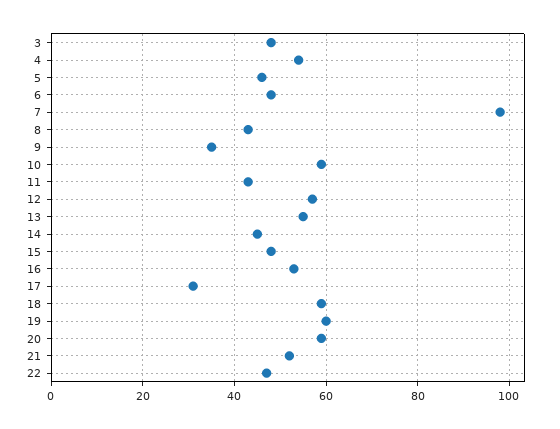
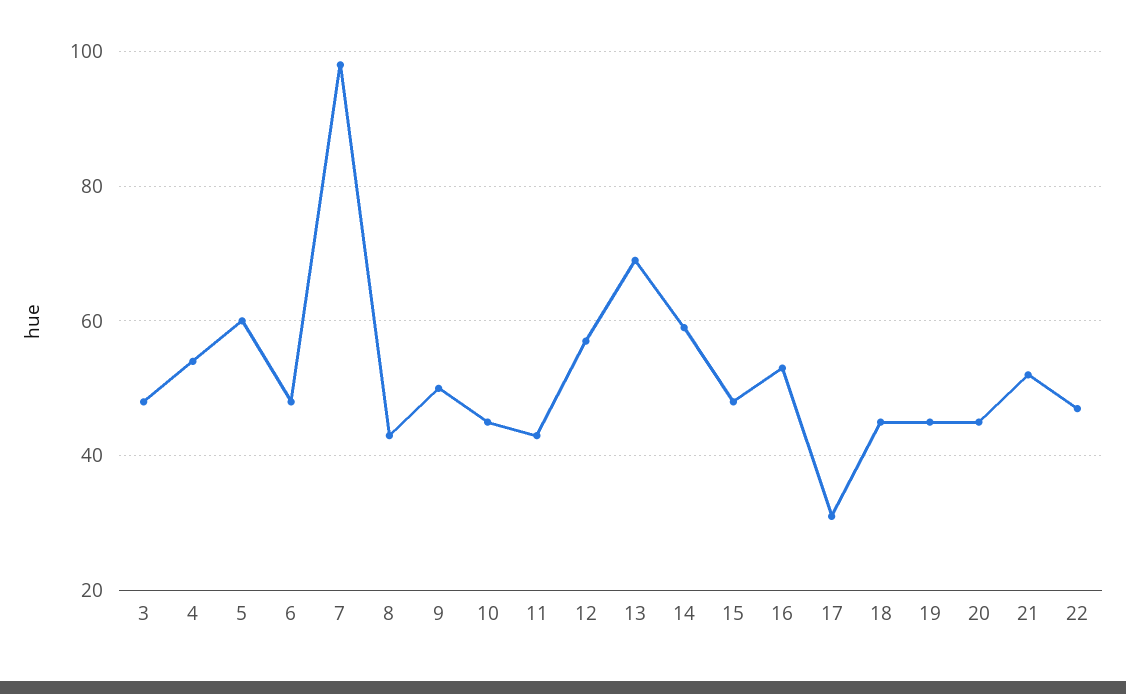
5: 45 -> 60
9: 35 -> 50
10: 60 -> 45
13: 55 -> 70
14: 45 -> 60
18: 60 -> 45
19: 60 -> 45
20: 60 -> 45

